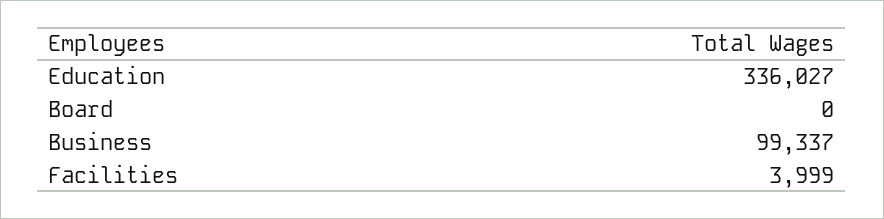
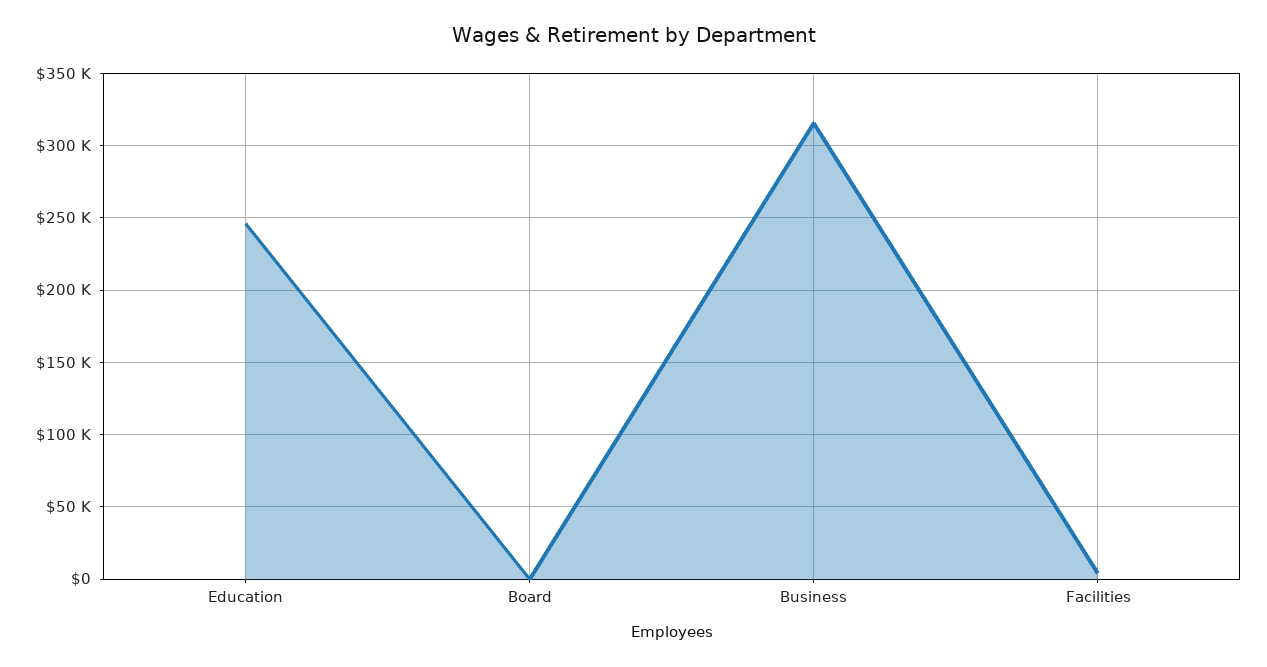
Education: 336027 -> 245000
Business: 99337 -> 315000

